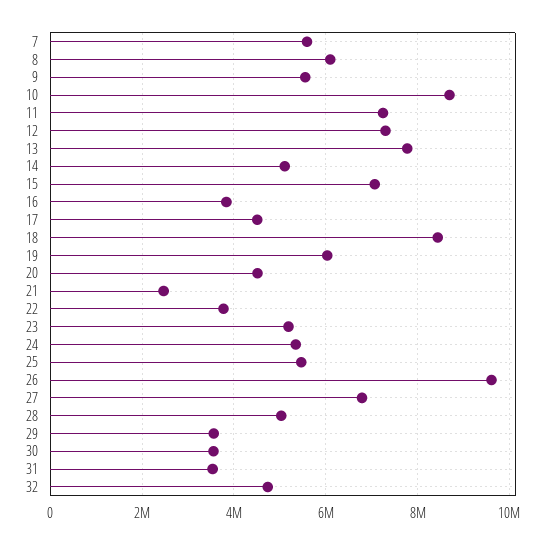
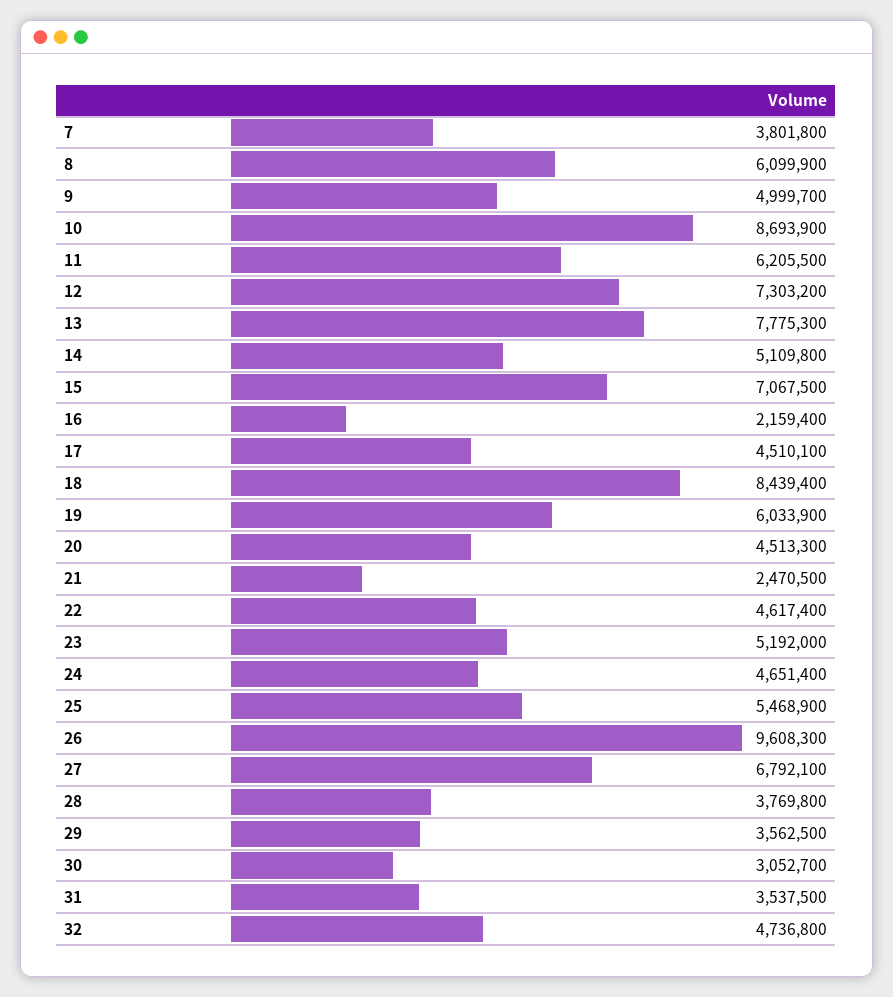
7: 5600000 -> 3801800
9: 5600000 -> 4999700
11: 7200000 -> 6205500
16: 3800000 -> 2159400
22: 3800000 -> 4617400
24: 5400000 -> 4651400
28: 5000000 -> 3769800
30: 3600000 -> 3052700

